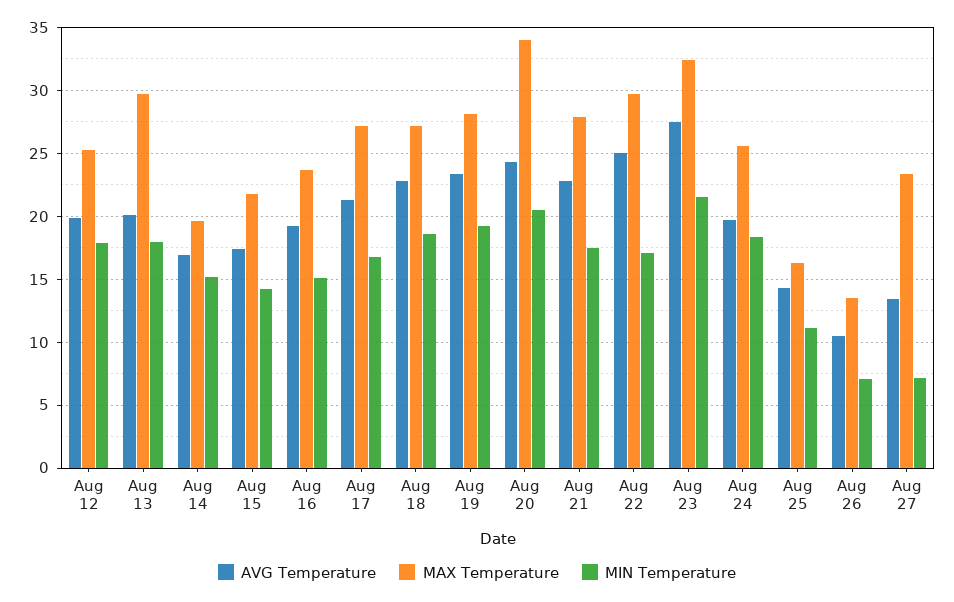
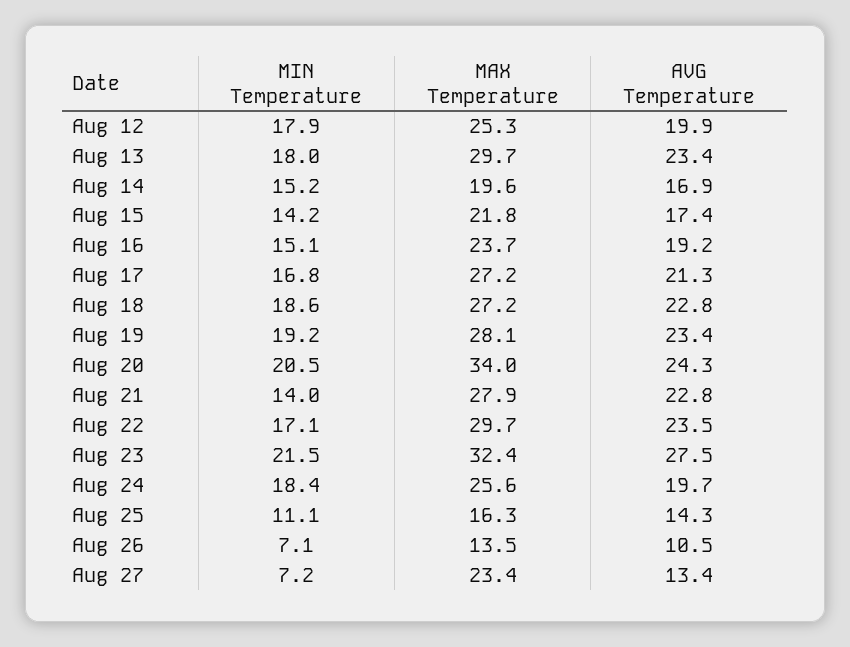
AVG Temperature, Aug 13: 20 -> 23.4
MIN Temperature, Aug 21: 17.5 -> 14
AVG Temperature, Aug 22: 25 -> 23.5

